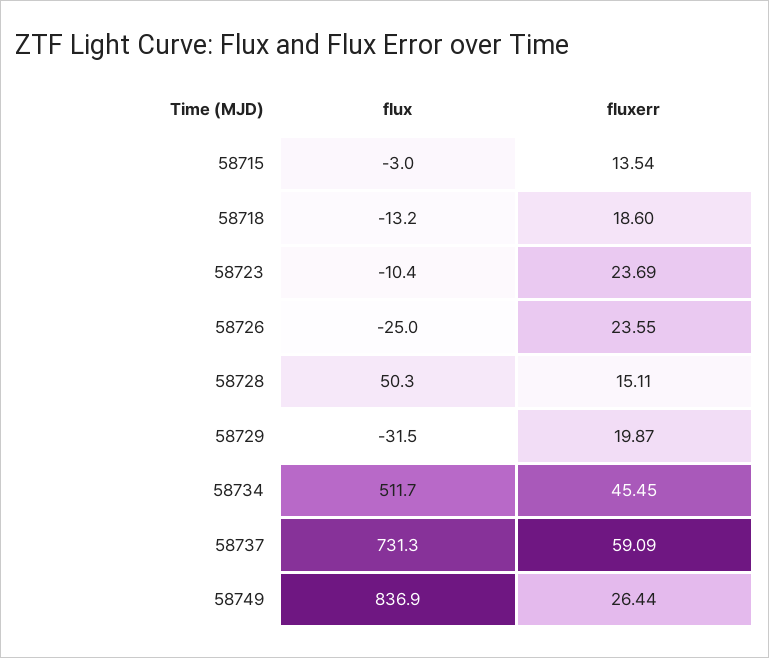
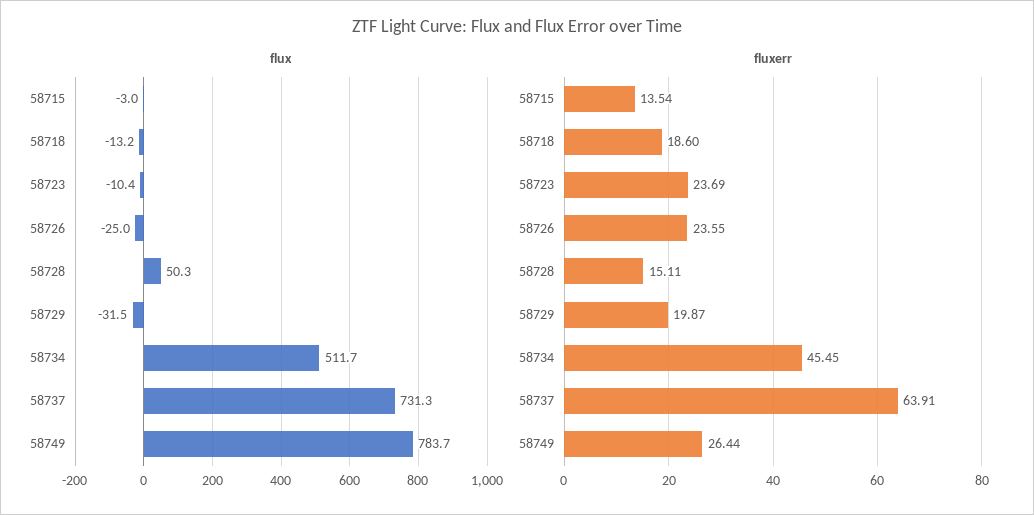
fluxerr, 58737: 59.09 -> 63.91
flux, 58749: 836.9 -> 783.7

